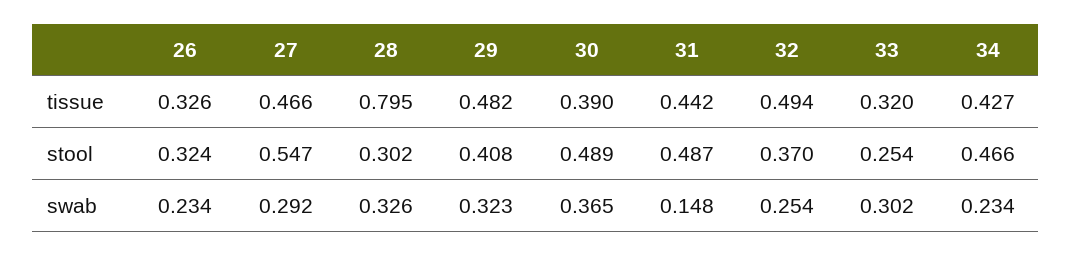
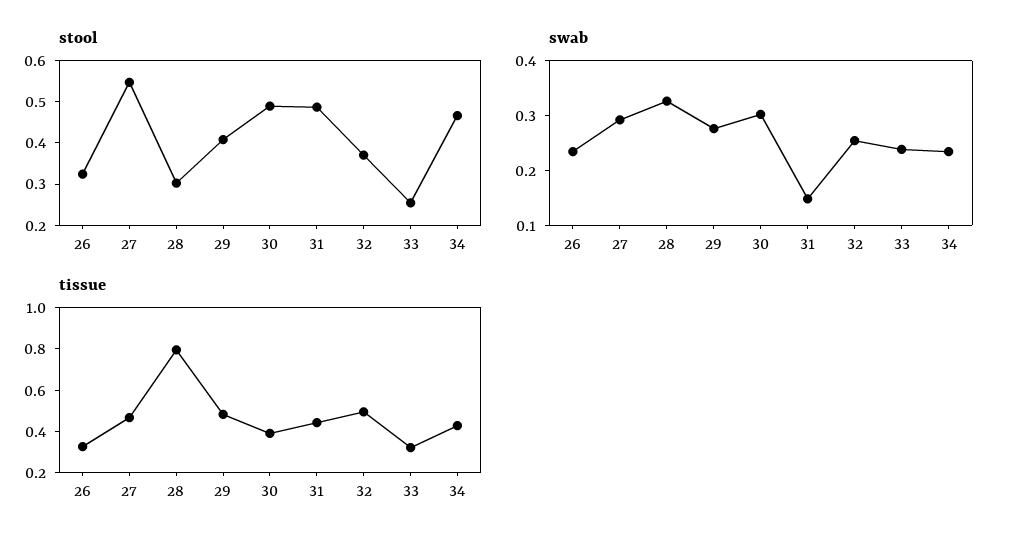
swab, 29: 0.323 -> 0.28
swab, 30: 0.365 -> 0.3
swab, 33: 0.302 -> 0.24

